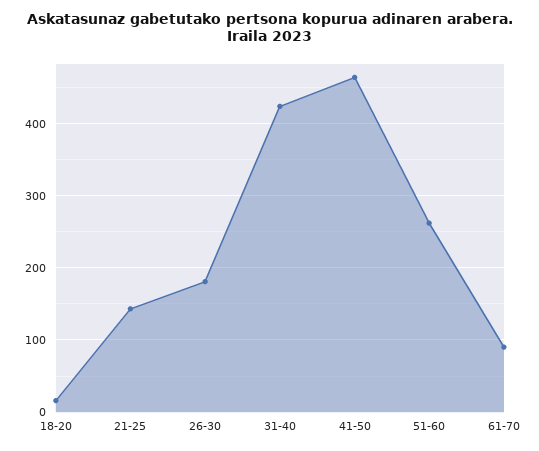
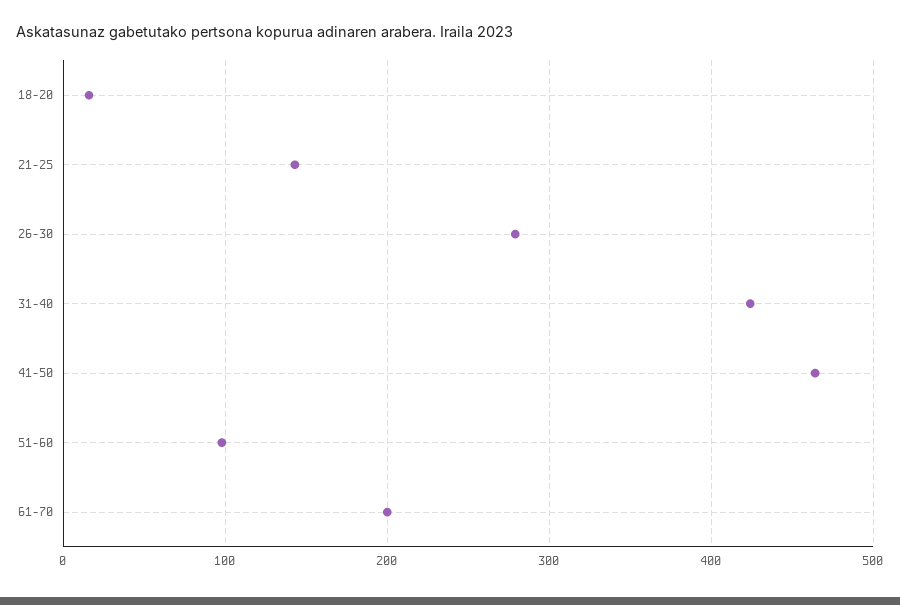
26-30: 180 -> 280
51-60: 260 -> 100
61-70: 90 -> 200

